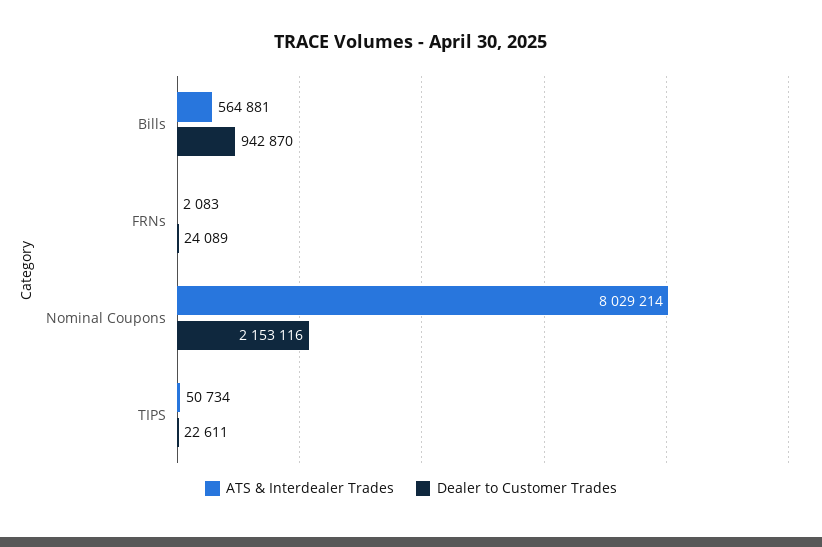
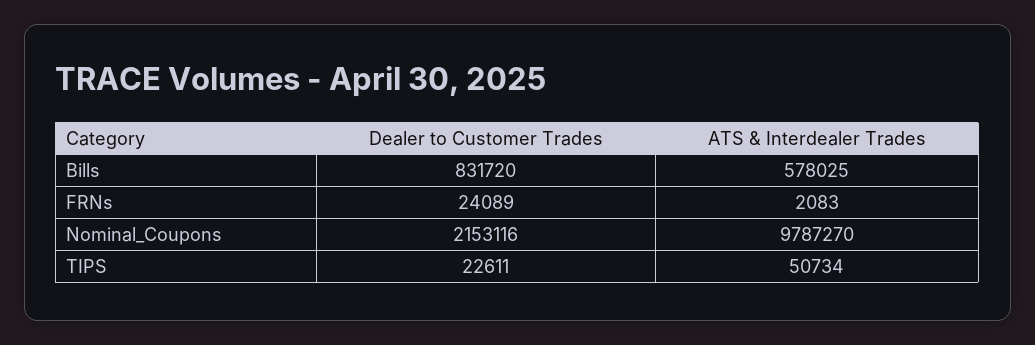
ATS & Interdealer Trades, Bills: 564881 -> 578025
Dealer to Customer Trades, Bills: 942870 -> 831720
ATS & Interdealer Trades, Nominal Coupons: 8029214 -> 9787270

